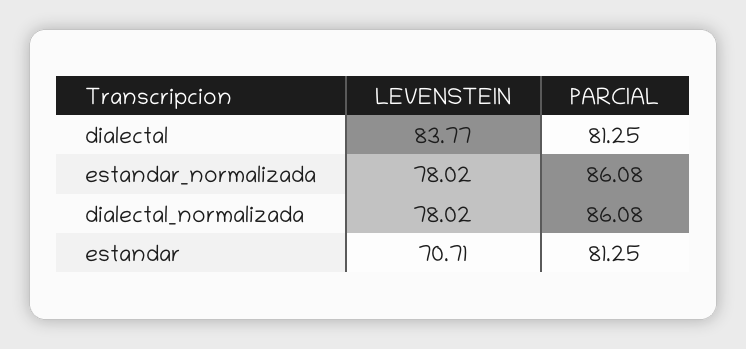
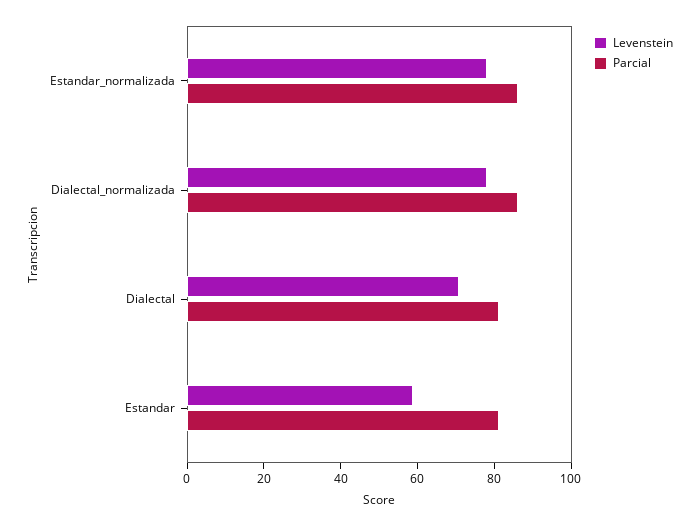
LEVENSTEIN, dialectal: 83.77 -> 70
LEVENSTEIN, estandar: 70.71 -> 60

